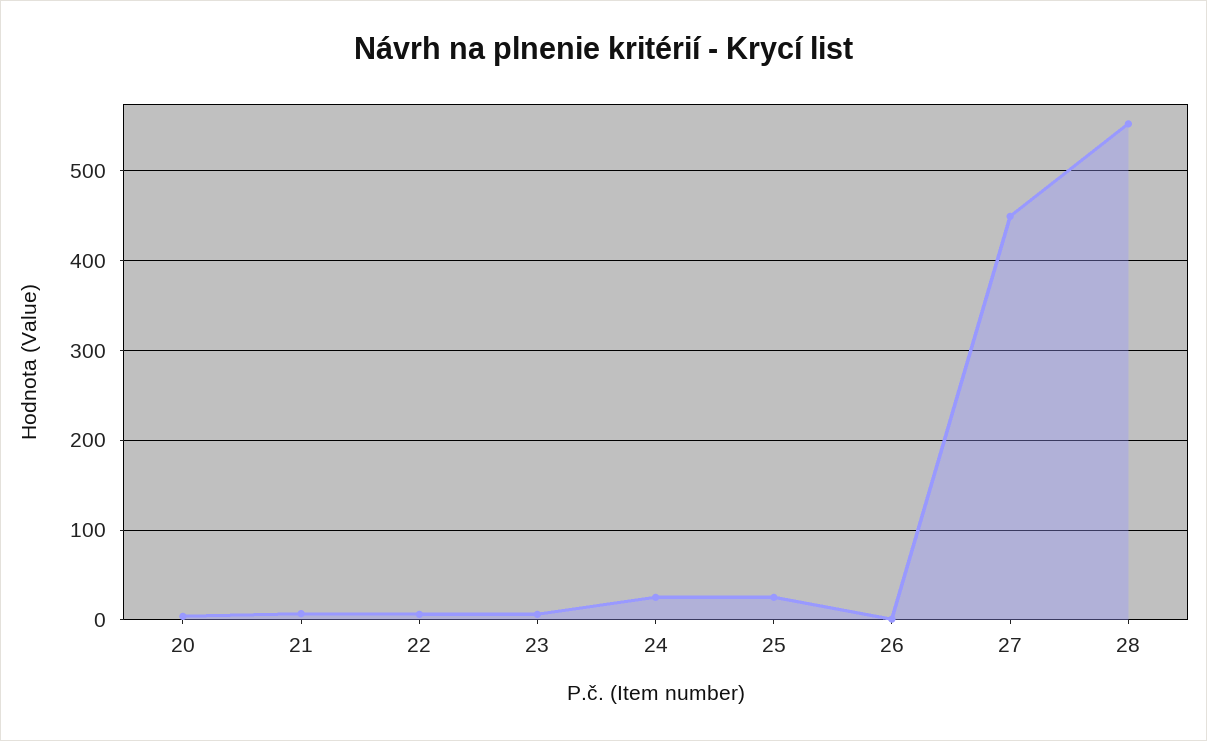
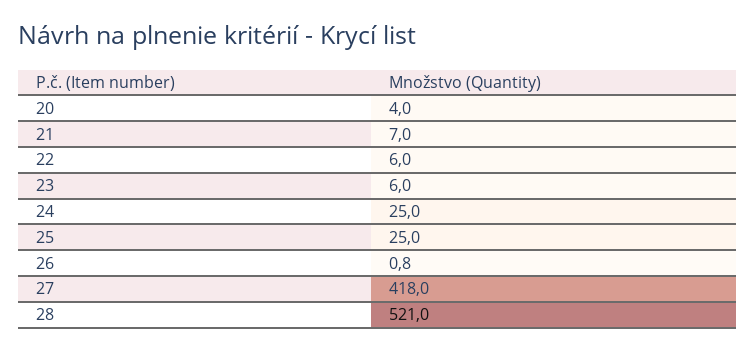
27: 450 -> 418
28: 550 -> 521

